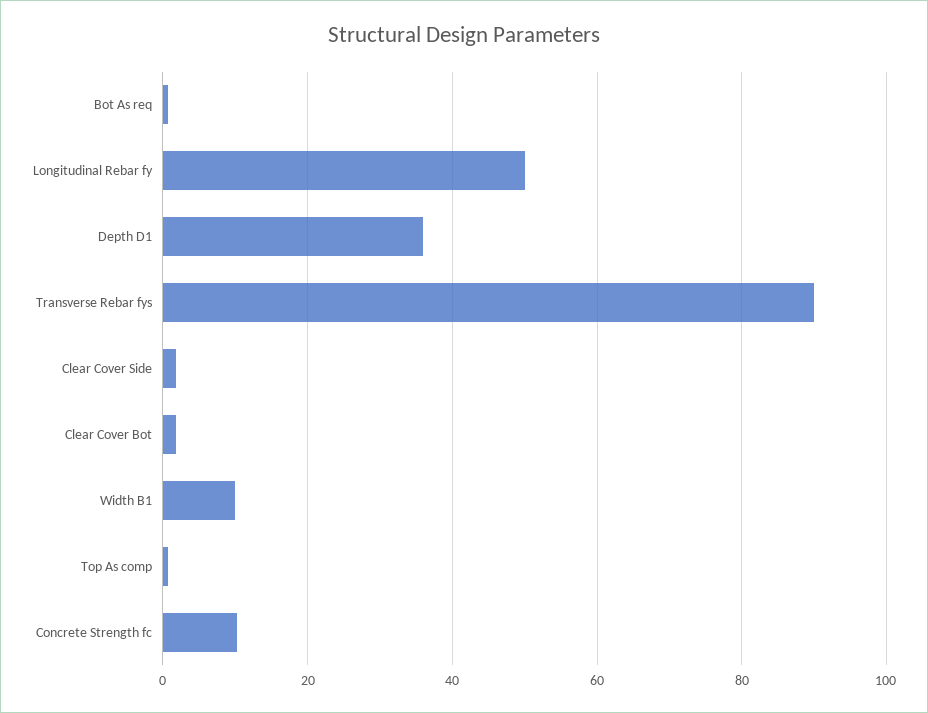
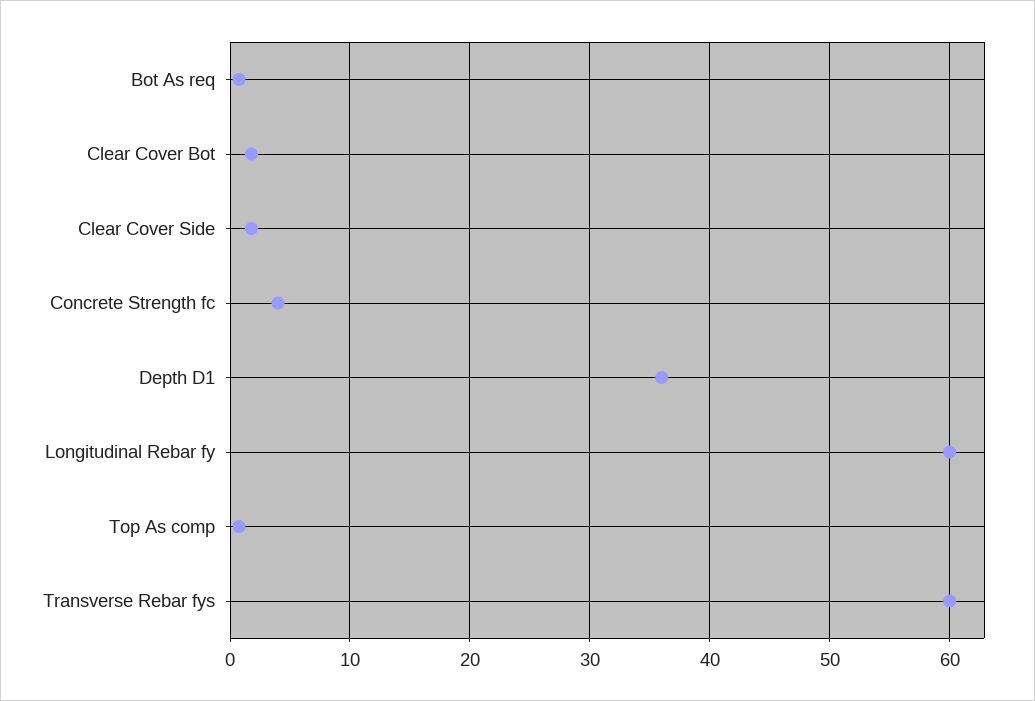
Longitudinal Rebar fy: 50 -> 60
Transverse Rebar fys: 90 -> 60
Width B1: 10 -> none
Concrete Strength fc: 10 -> 4

